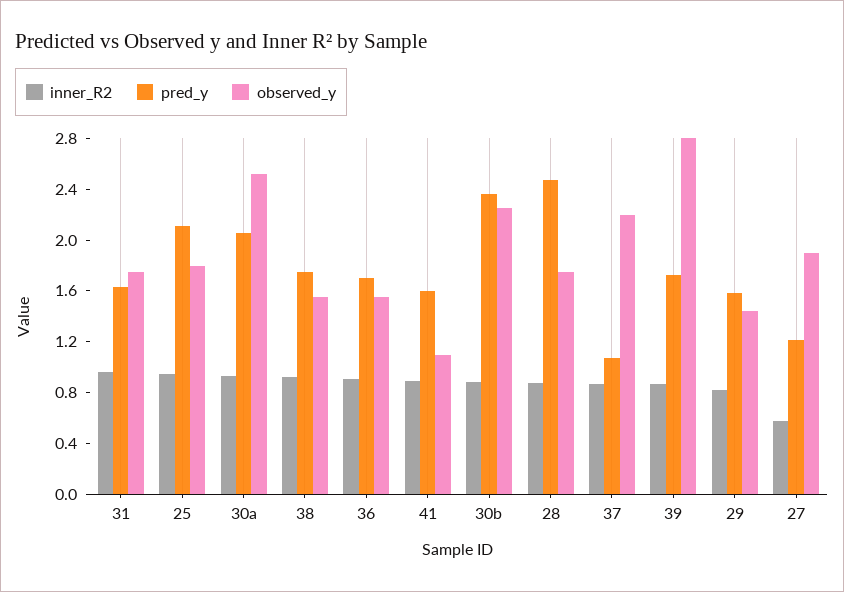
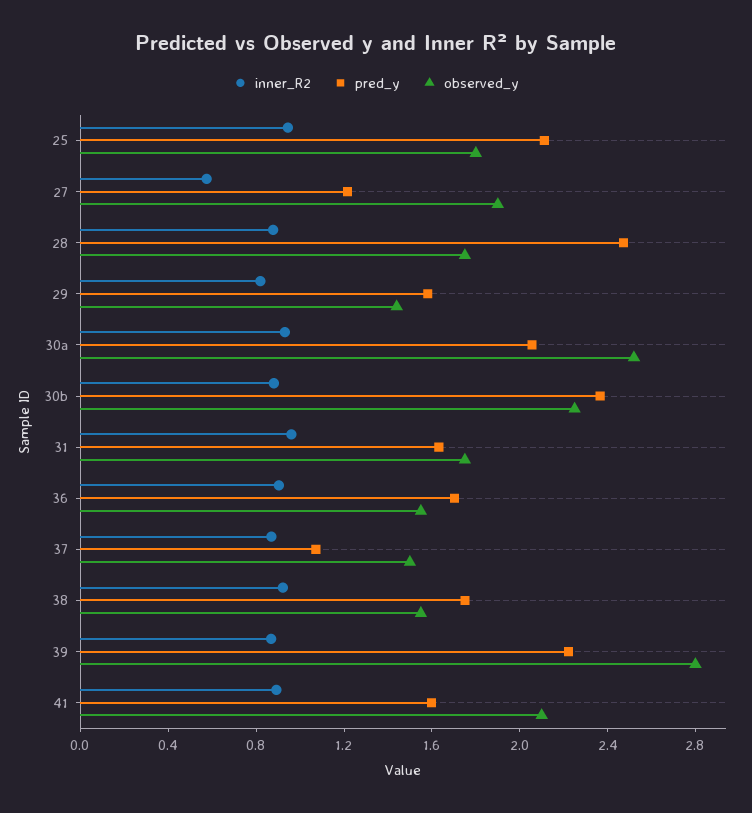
observed_y, 41: 1.1 -> 2.1
observed_y, 37: 2.2 -> 1.5
pred_y, 39: 1.7 -> 2.2

